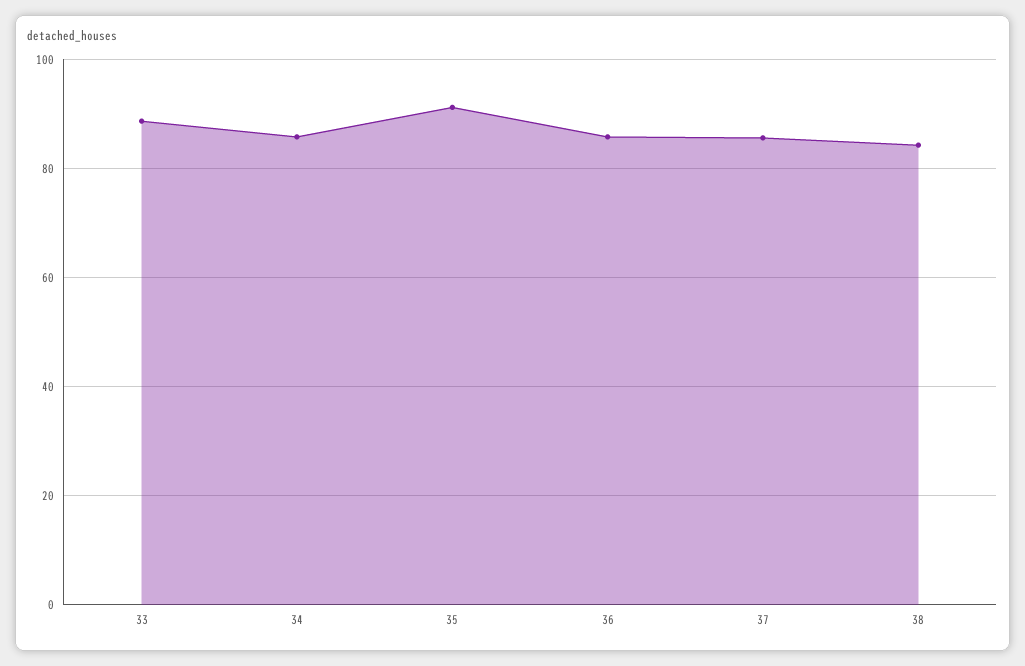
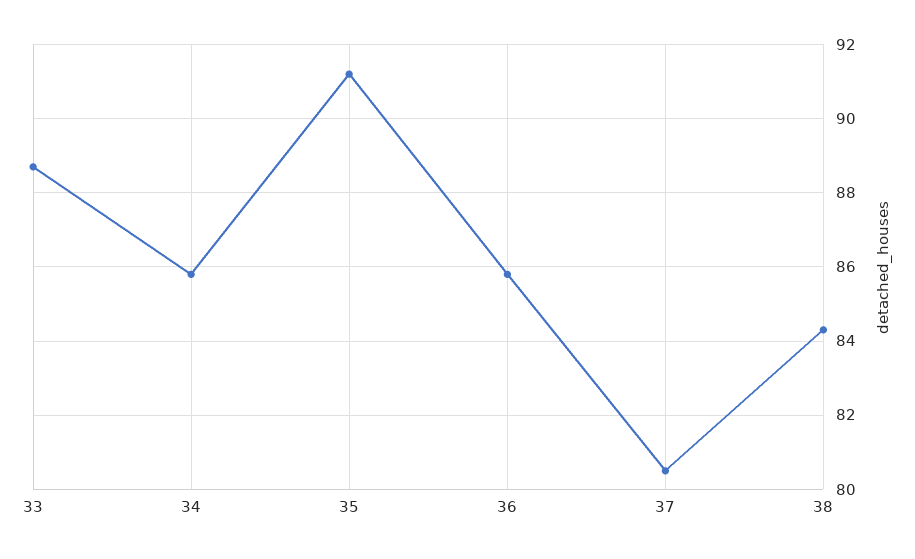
37: 86 -> 80.5

